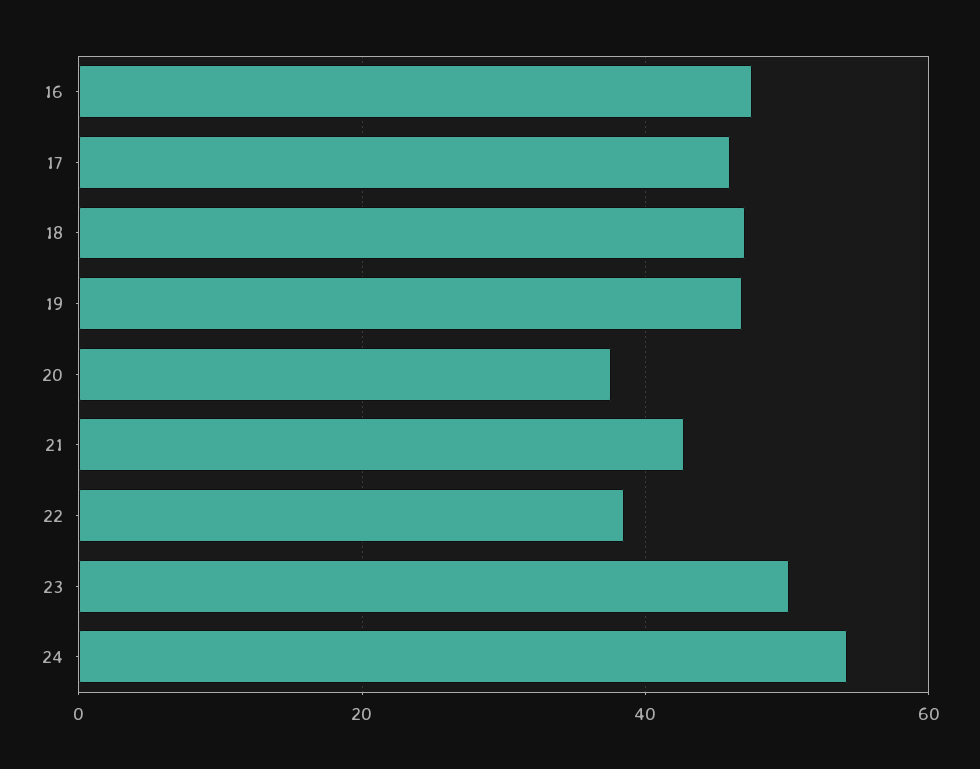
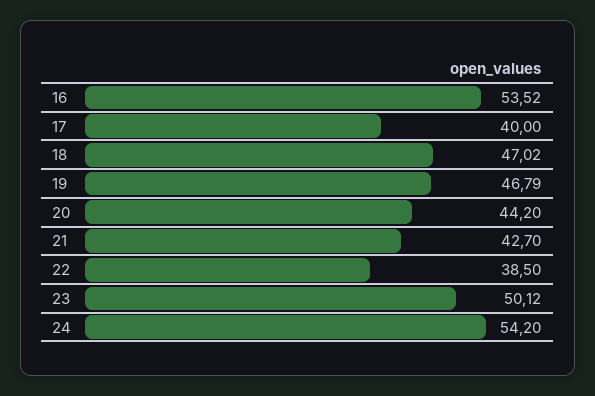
16: 48 -> 53.52
17: 46 -> 40
20: 38 -> 44.2

